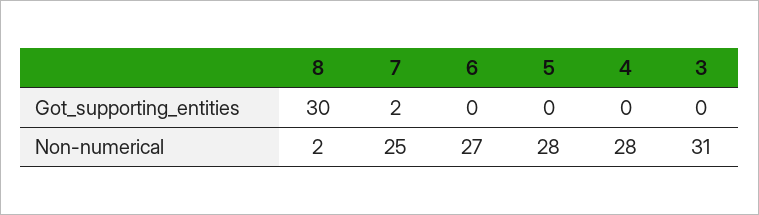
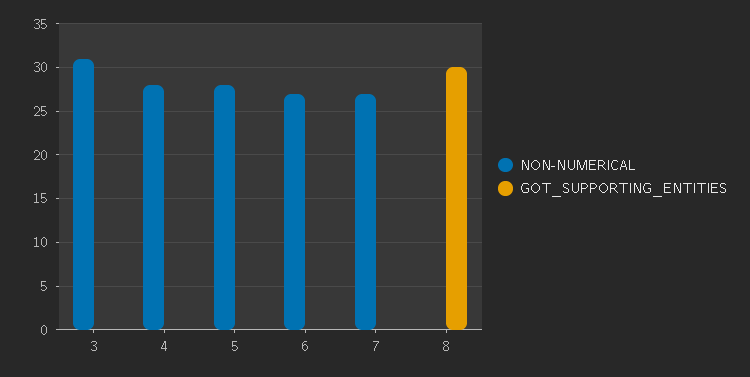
Got_supporting_entities, 7: 2 -> 0
Non-numerical, 8: 2 -> 0
Non-numerical, 7: 25 -> 27

